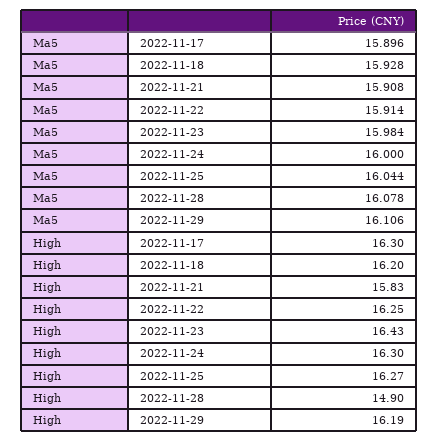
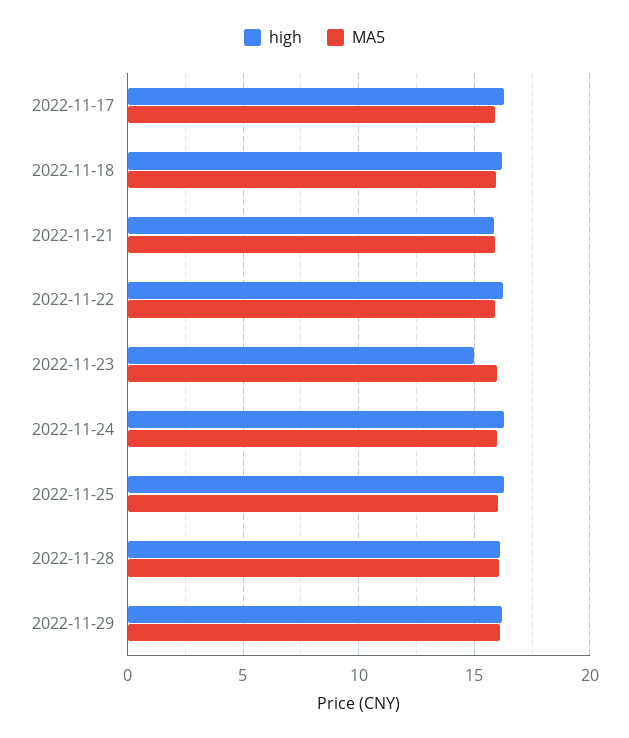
High, 2022-11-23: 16.43 -> 15
High, 2022-11-28: 14.9 -> 16

